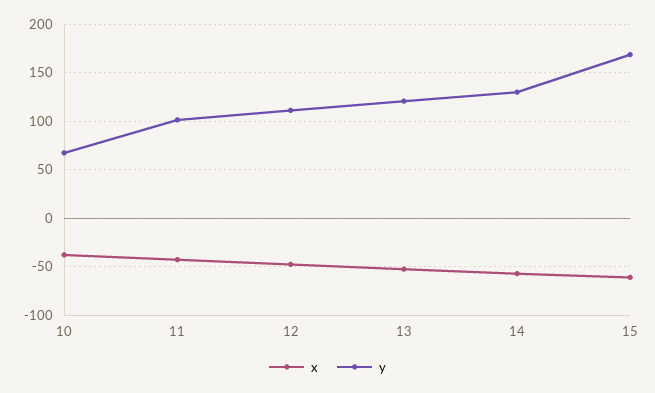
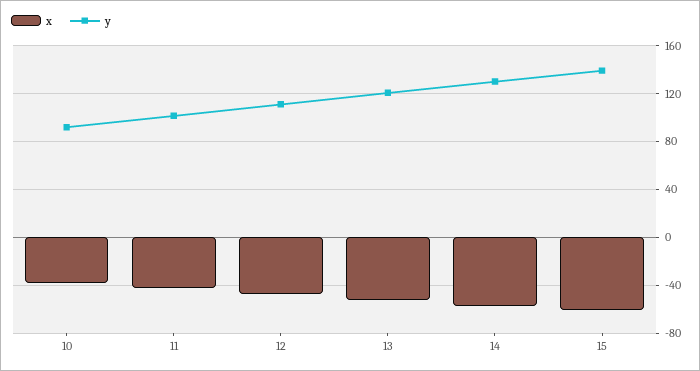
y, 10: 70 -> 90
y, 15: 170 -> 140

